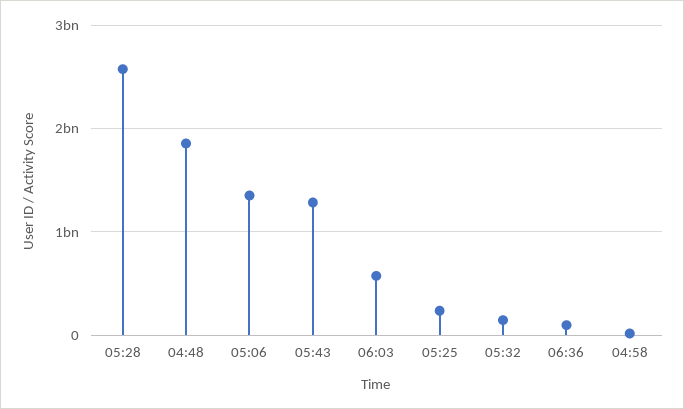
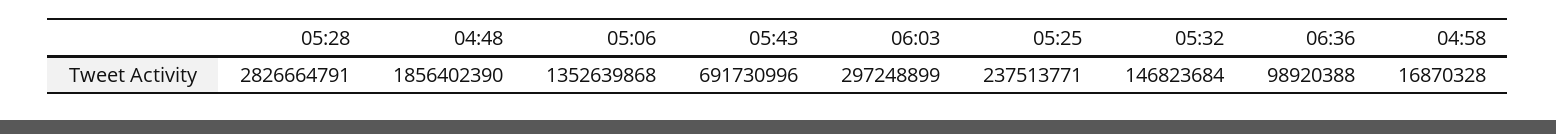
05:28: 2600000000 -> 2826664791
05:43: 1300000000 -> 691730996
06:03: 600000000 -> 297248899

